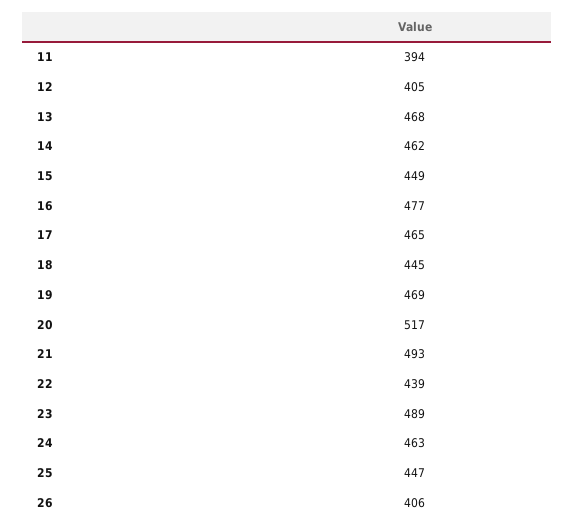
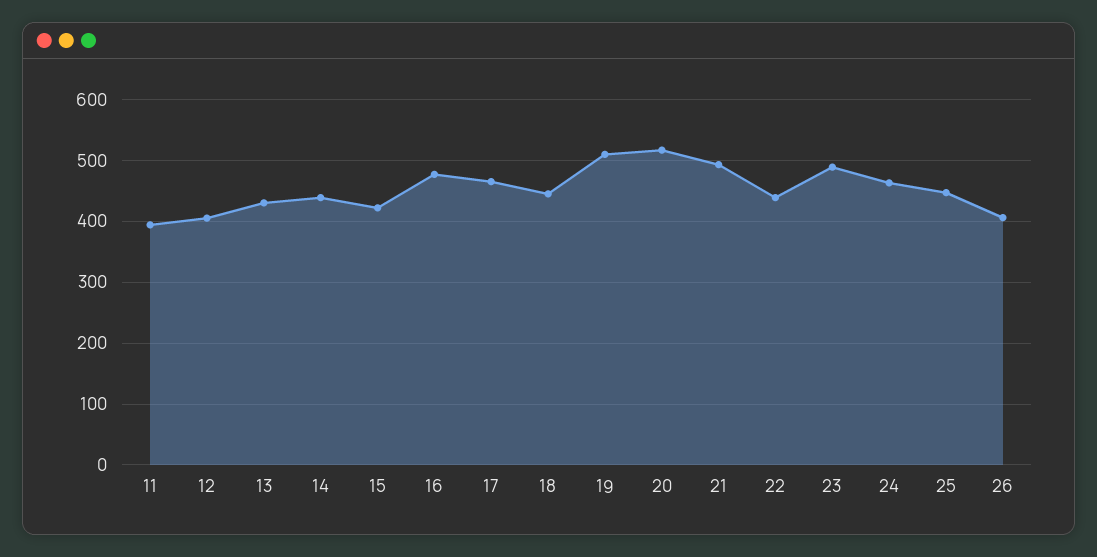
13: 468 -> 430
14: 462 -> 440
15: 449 -> 420
19: 469 -> 510

